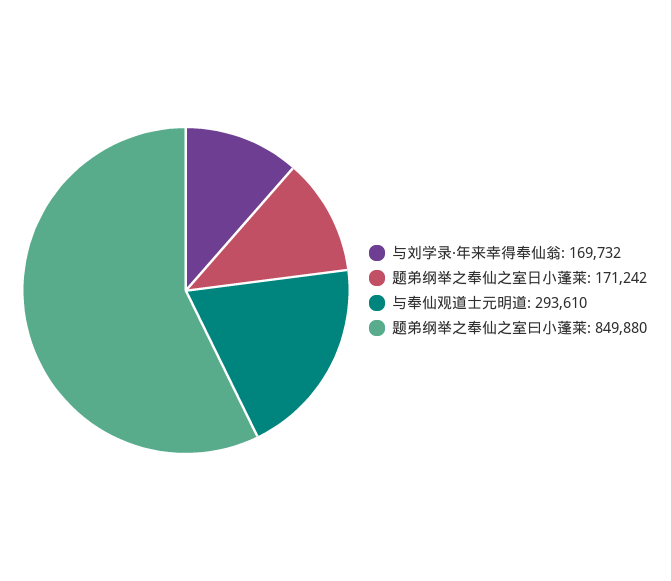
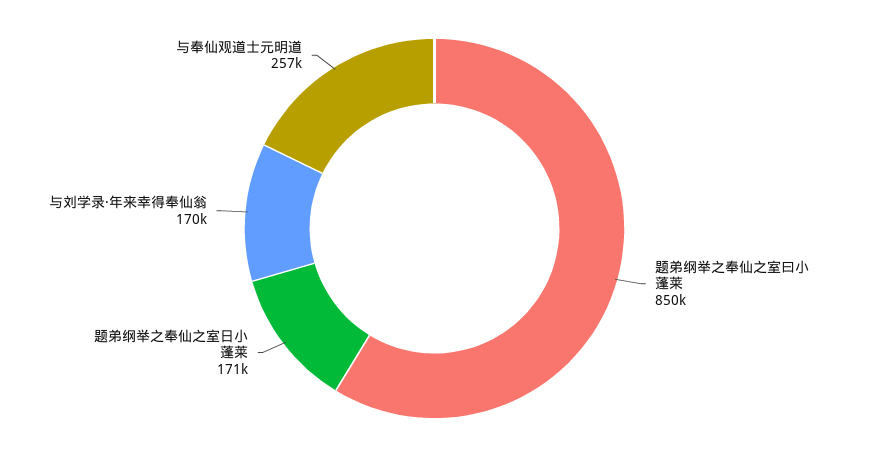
与奉仙观道士元明道: 293610 -> 257000

